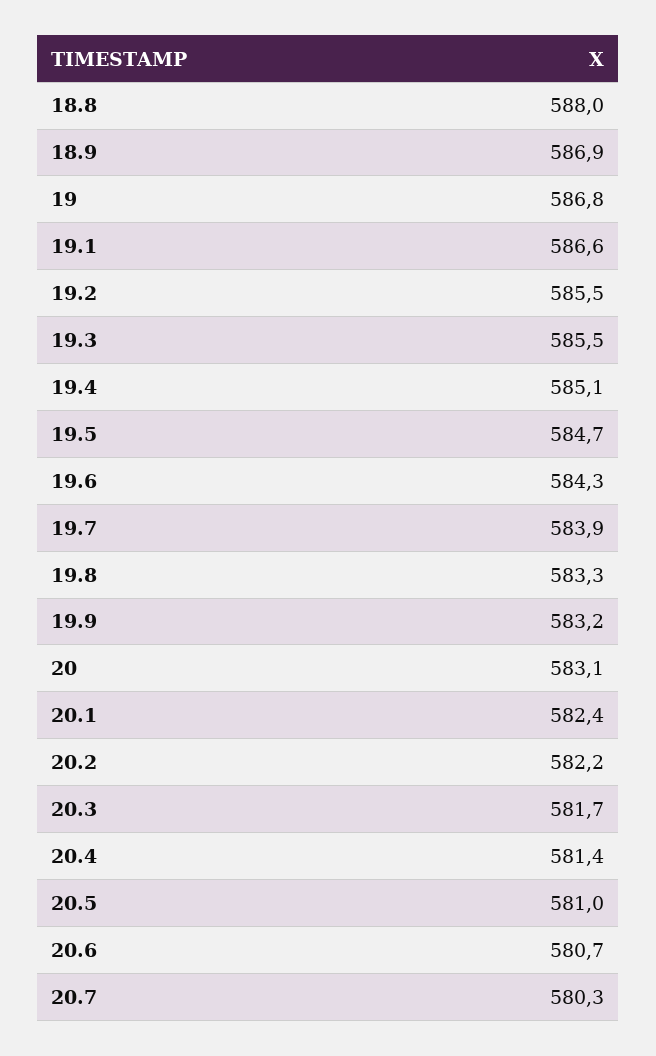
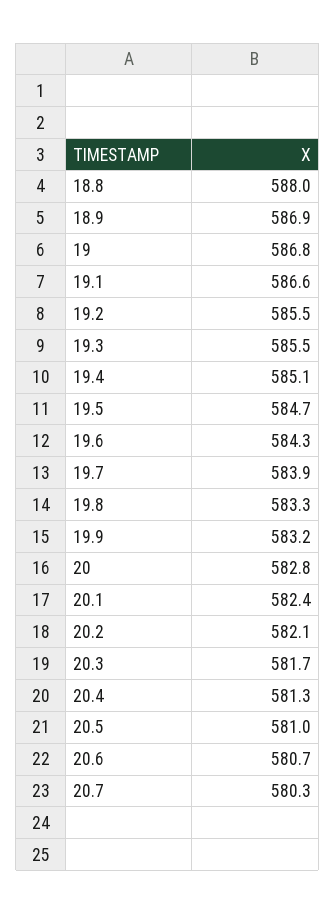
20: 583.1 -> 582.8
20.2: 582.2 -> 582.1
20.4: 581.4 -> 581.3

